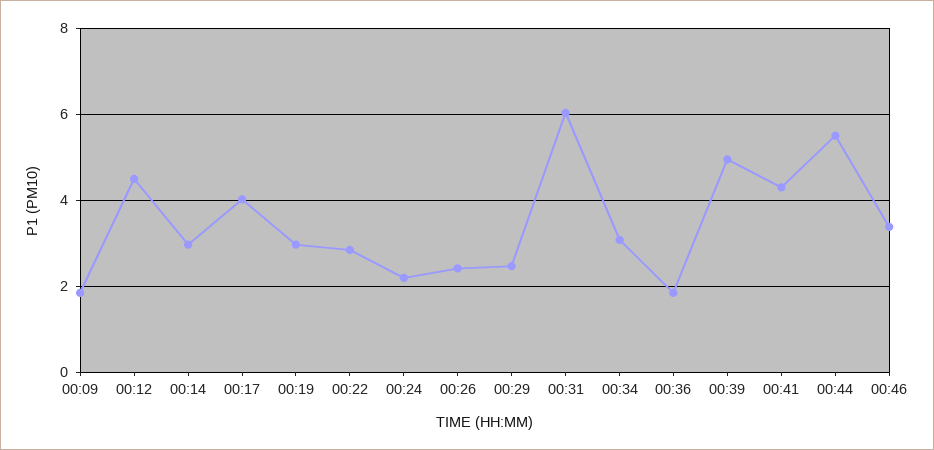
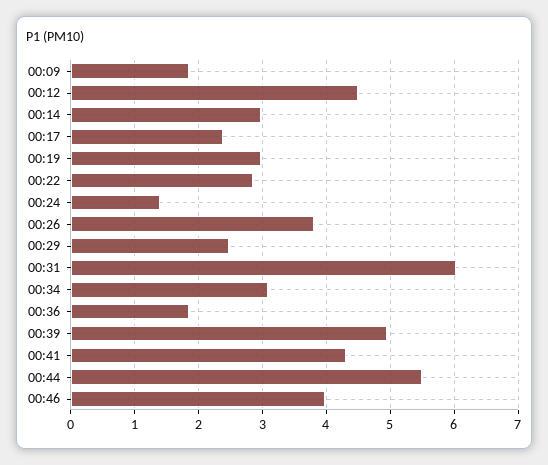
00:17: 4 -> 2.4
00:24: 2.2 -> 1.4
00:26: 2.4 -> 3.8
00:46: 3.4 -> 4

